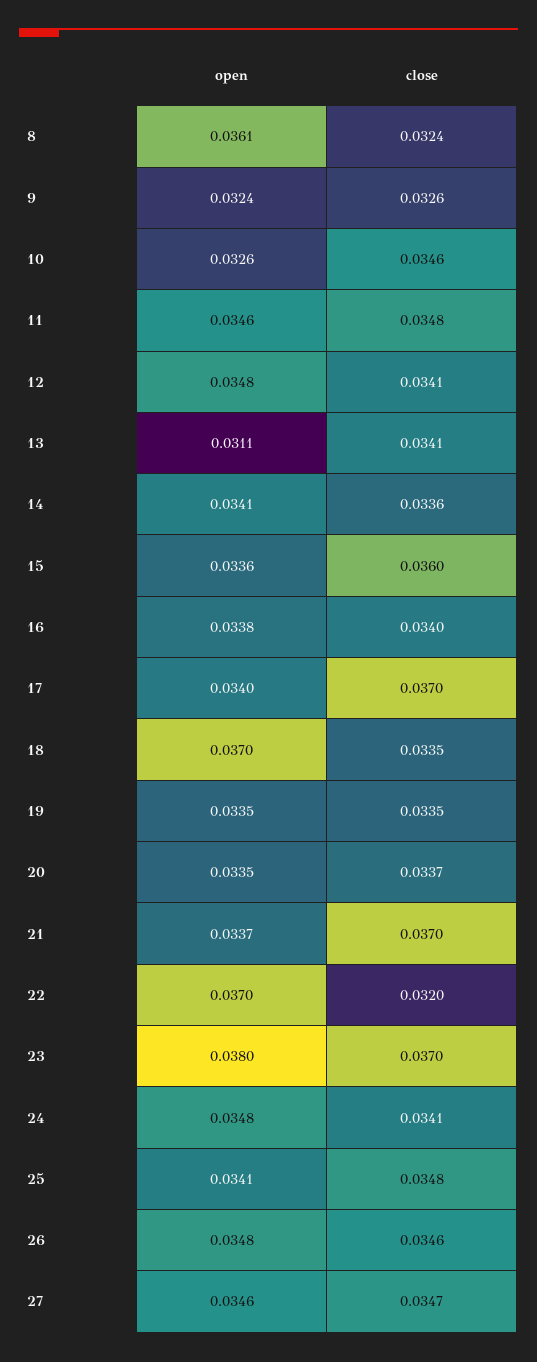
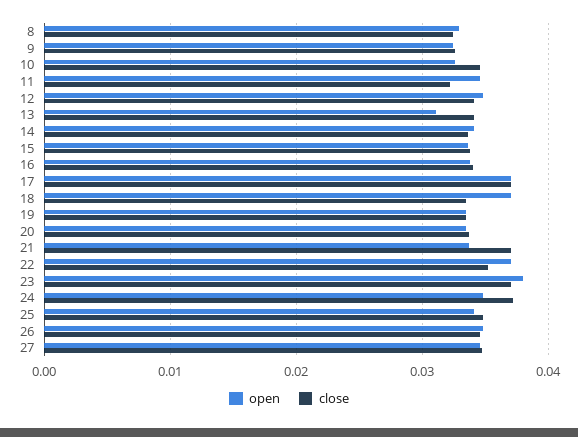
open, 8: 0.0361 -> 0.033
close, 11: 0.0348 -> 0.032
close, 15: 0.036 -> 0.034
open, 17: 0.034 -> 0.037
close, 22: 0.032 -> 0.035
close, 24: 0.0341 -> 0.037

